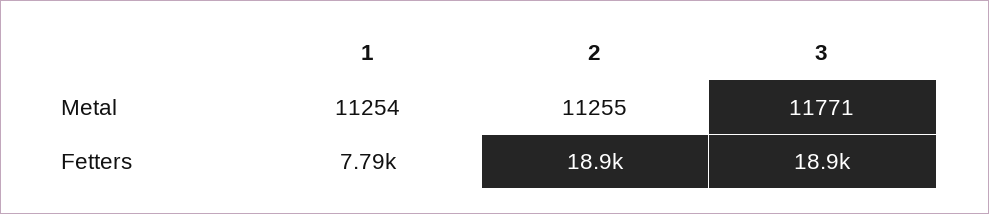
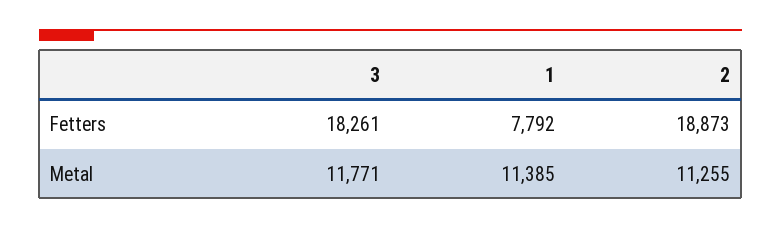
1, Metal: 11254 -> 11385
3, Fetters: 18900 -> 18261

